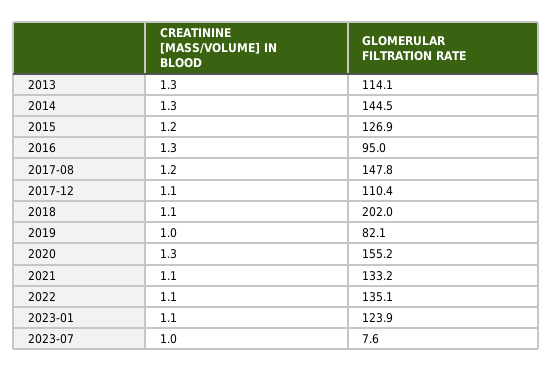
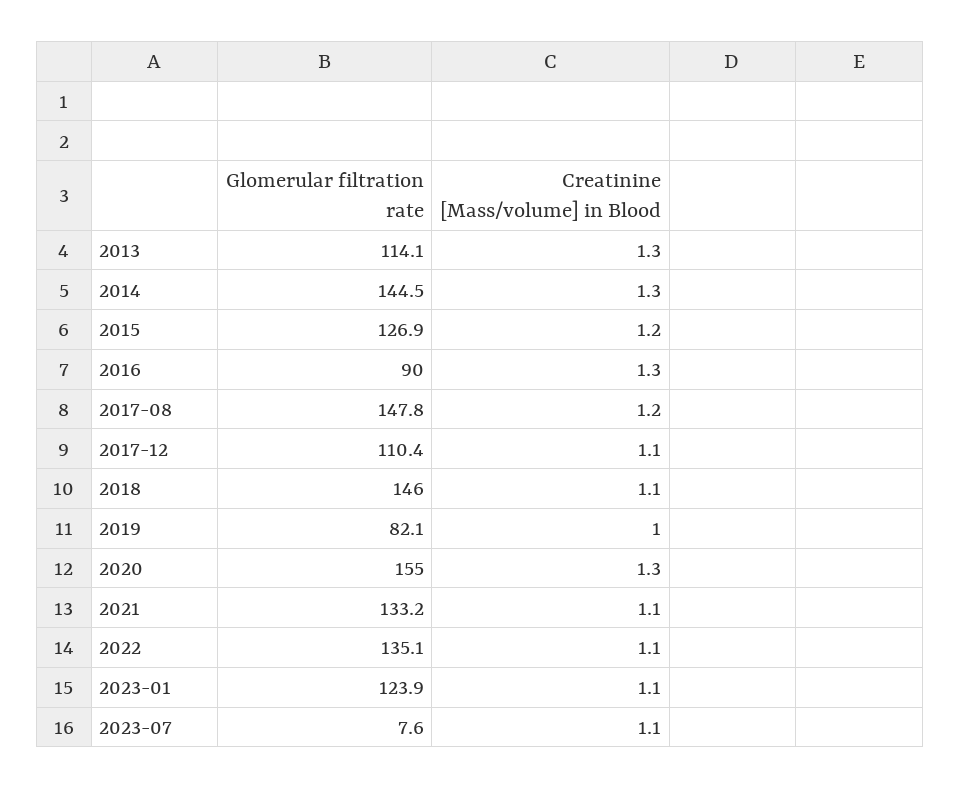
GLOMERULAR FILTRATION RATE, 2016: 95 -> 90
GLOMERULAR FILTRATION RATE, 2018: 202 -> 146
GLOMERULAR FILTRATION RATE, 2020: 155.2 -> 155
CREATININE [MASS/VOLUME] IN BLOOD, 2023-07: 1 -> 1.1

